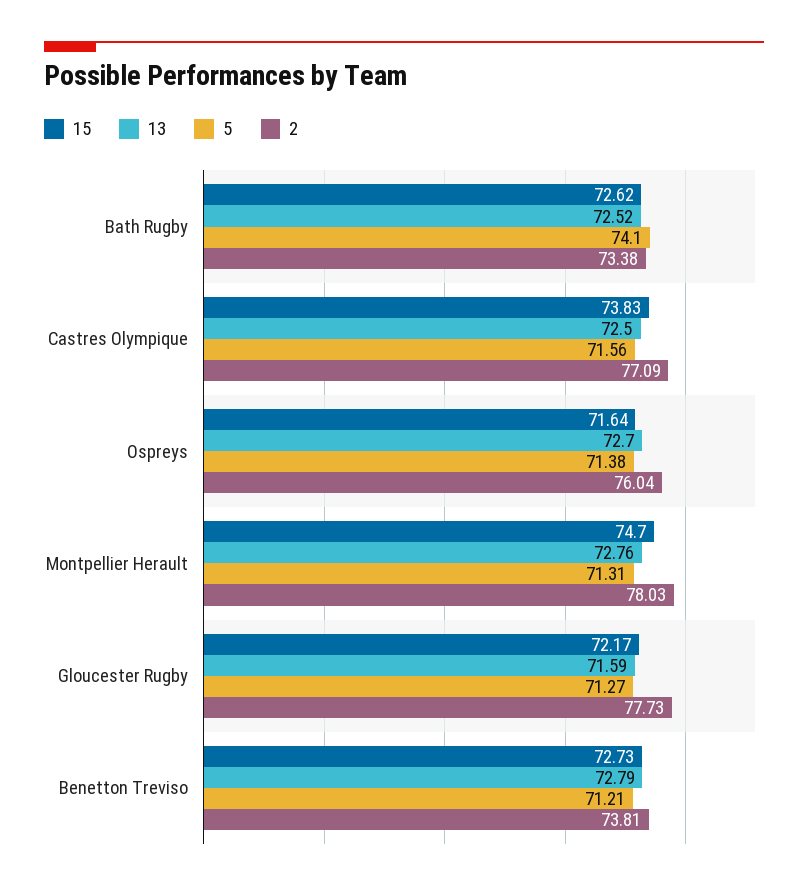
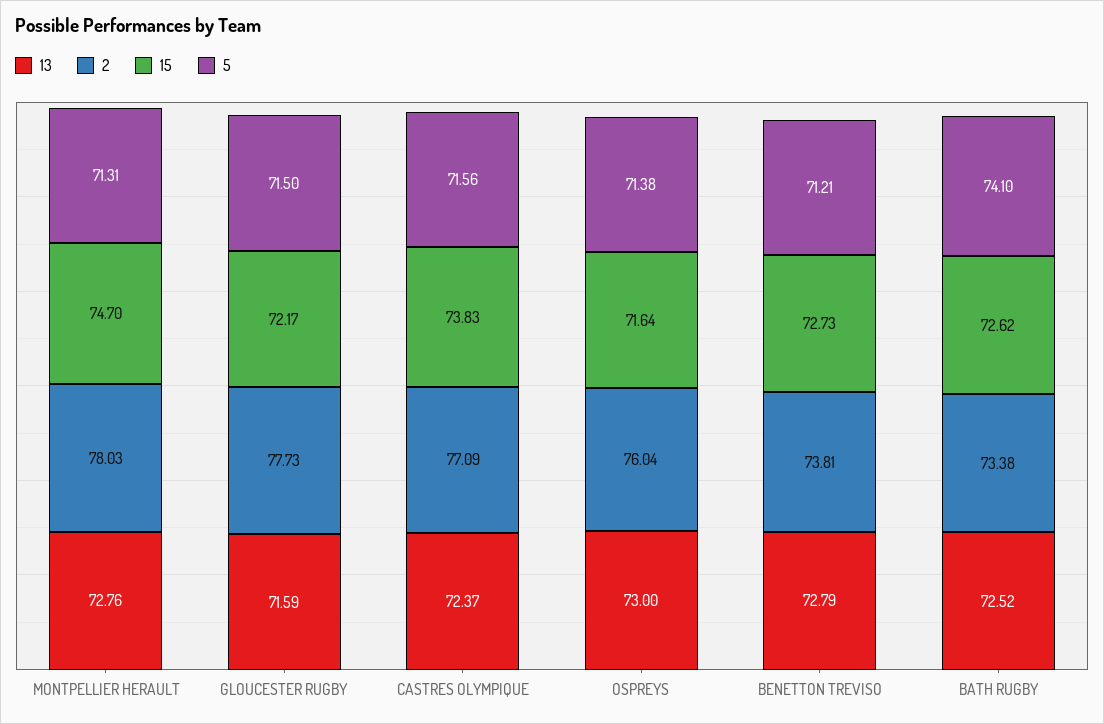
13, Castres Olympique: 72.5 -> 72.37
13, Ospreys: 72.7 -> 73
5, Gloucester Rugby: 71.27 -> 71.5

